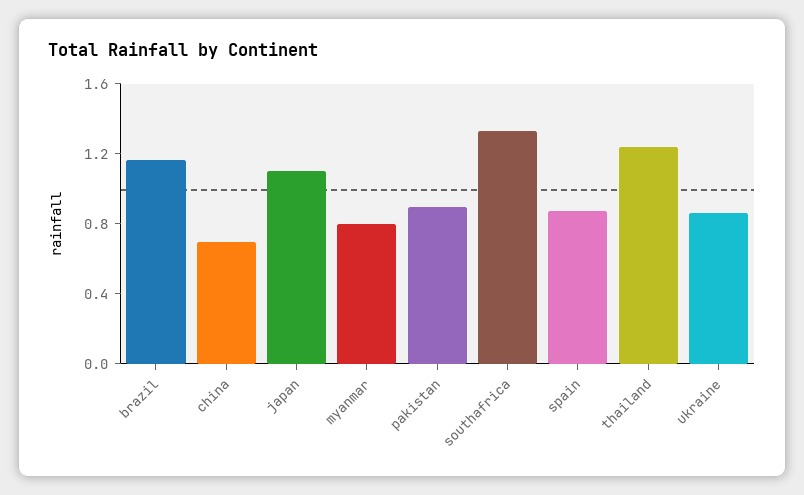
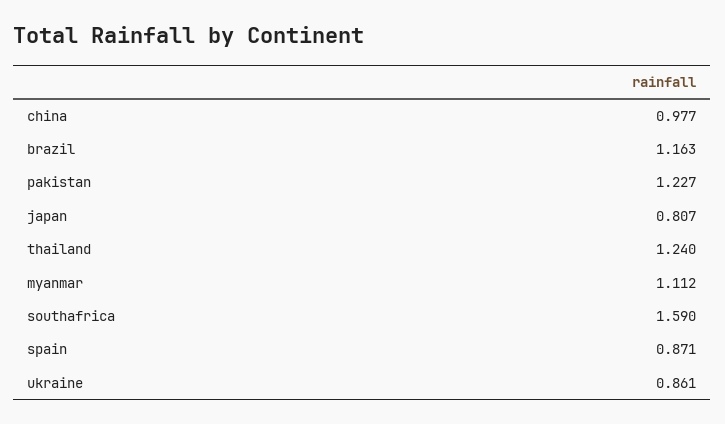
china: 0.7 -> 0.977
japan: 1.1 -> 0.807
myanmar: 0.8 -> 1.112
pakistan: 0.9 -> 1.227
southafrica: 1.3 -> 1.59

